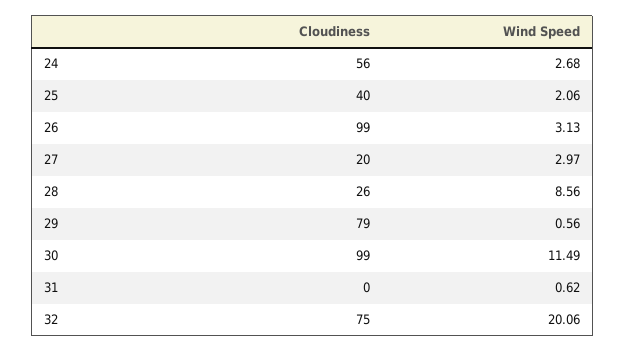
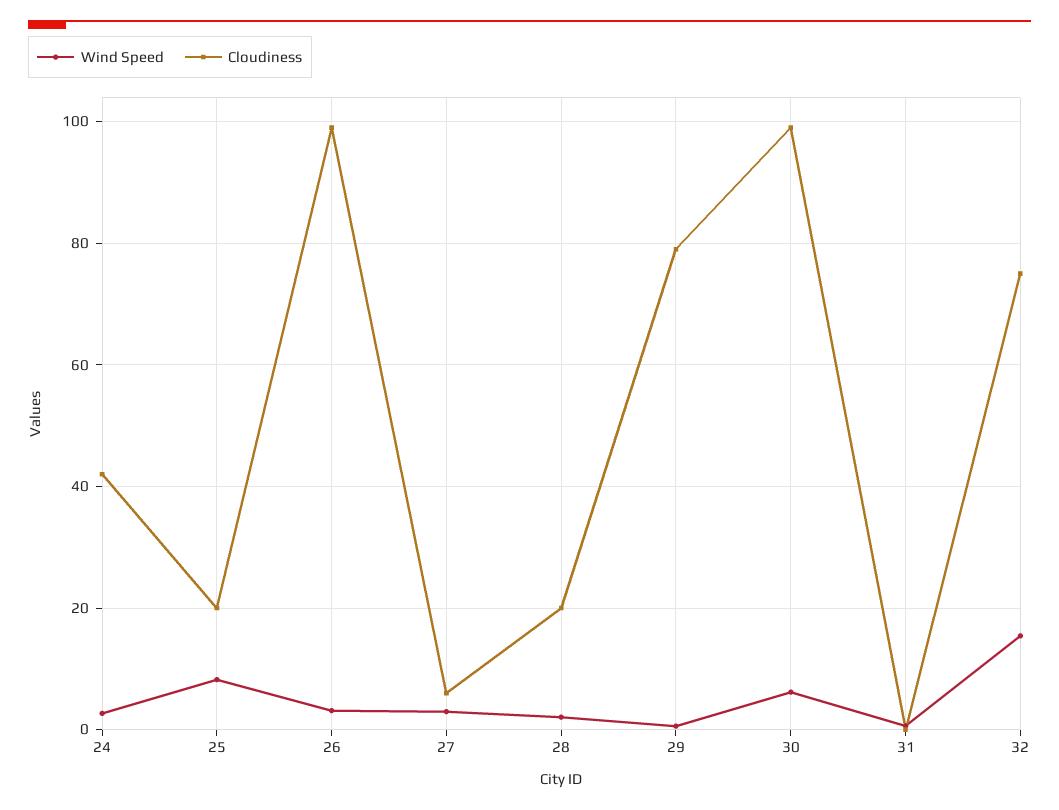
Cloudiness, 24: 56 -> 42
Cloudiness, 25: 40 -> 20
Wind Speed, 25: 2.06 -> 8
Cloudiness, 27: 20 -> 6
Cloudiness, 28: 26 -> 20
Wind Speed, 28: 8.56 -> 2
Wind Speed, 30: 11.49 -> 6
Wind Speed, 32: 20.06 -> 16

